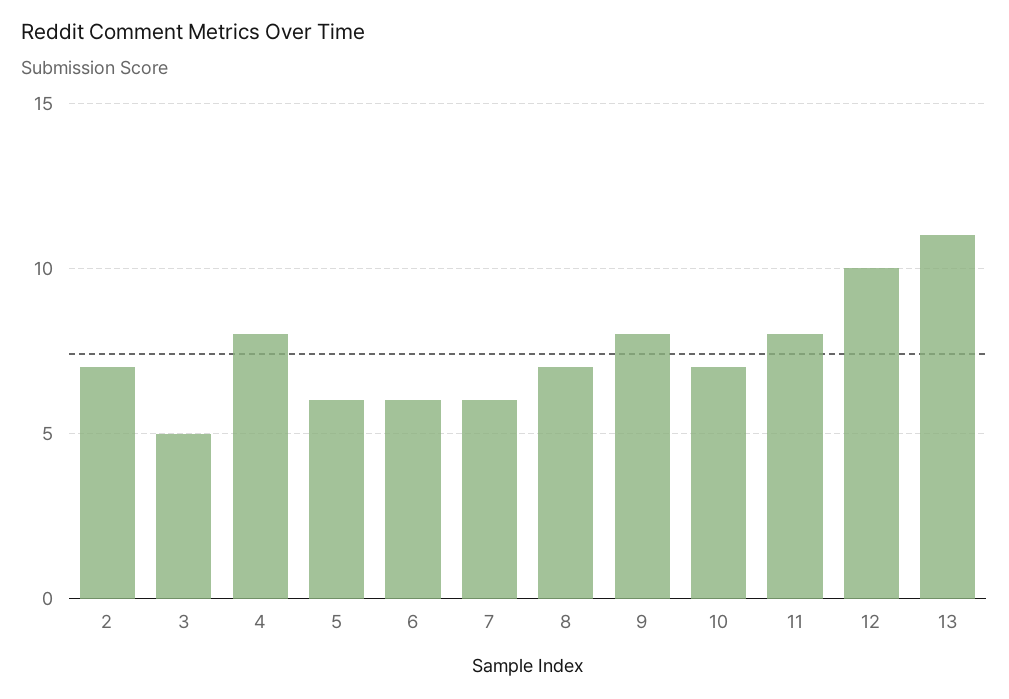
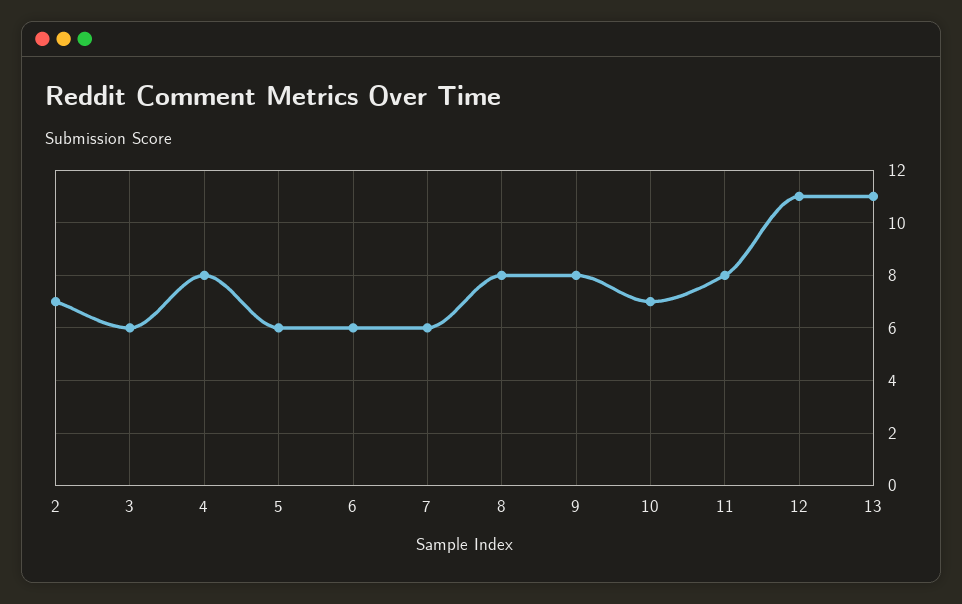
3: 5 -> 6
8: 7 -> 8
12: 10 -> 11

